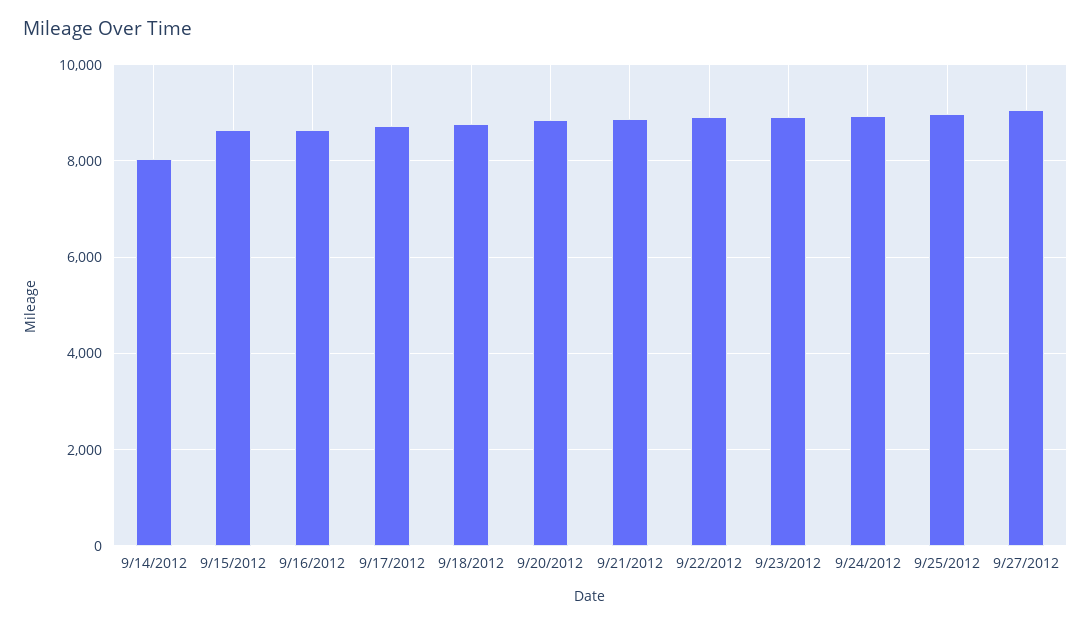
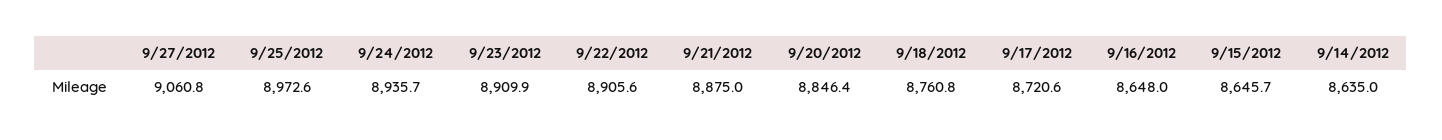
9/14/2012: 8000 -> 8635

